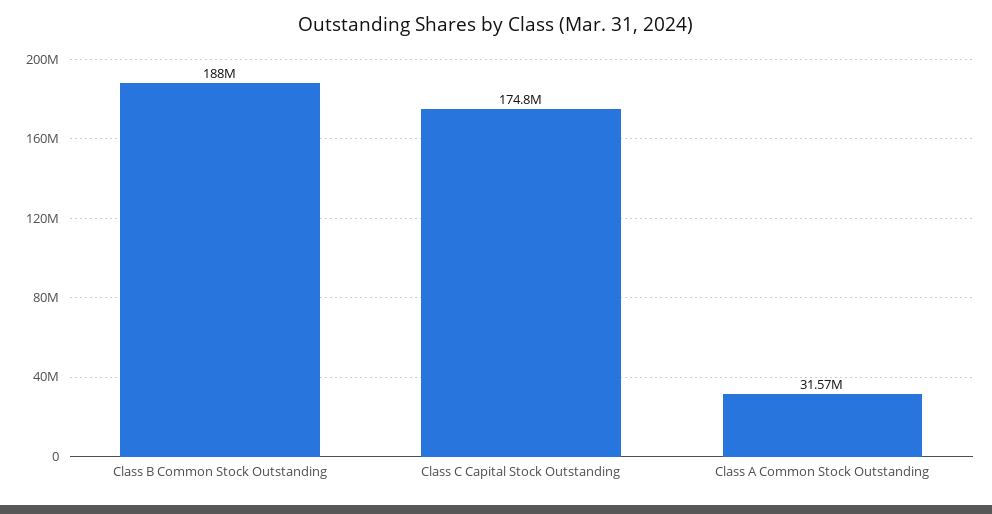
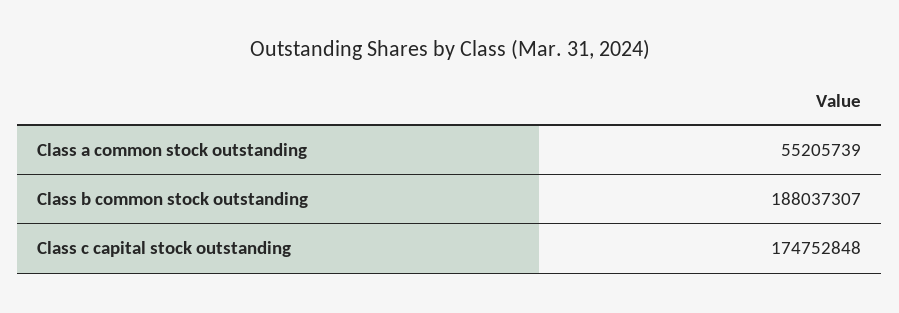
Class A Common Stock Outstanding: 31570000 -> 55205739

